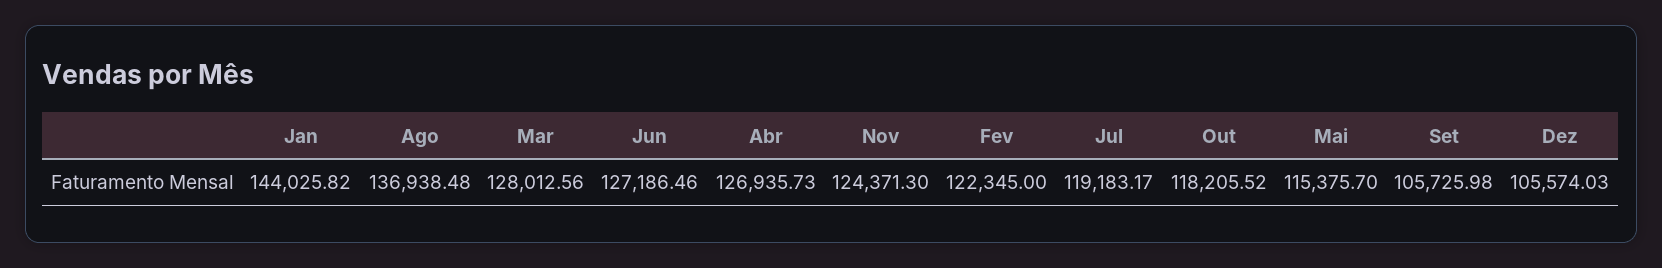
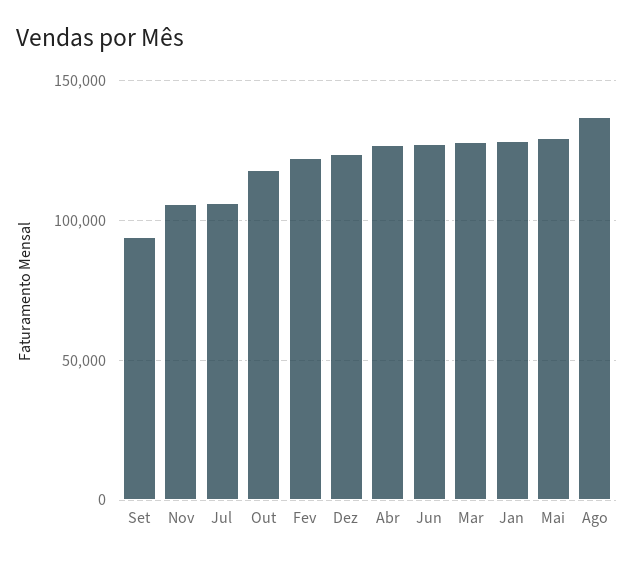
Jan: 144025.82 -> 130000
Nov: 124371.3 -> 105000
Jul: 119183.17 -> 105000
Mai: 115375.7 -> 130000
Set: 105725.98 -> 95000
Dez: 105574.03 -> 125000

